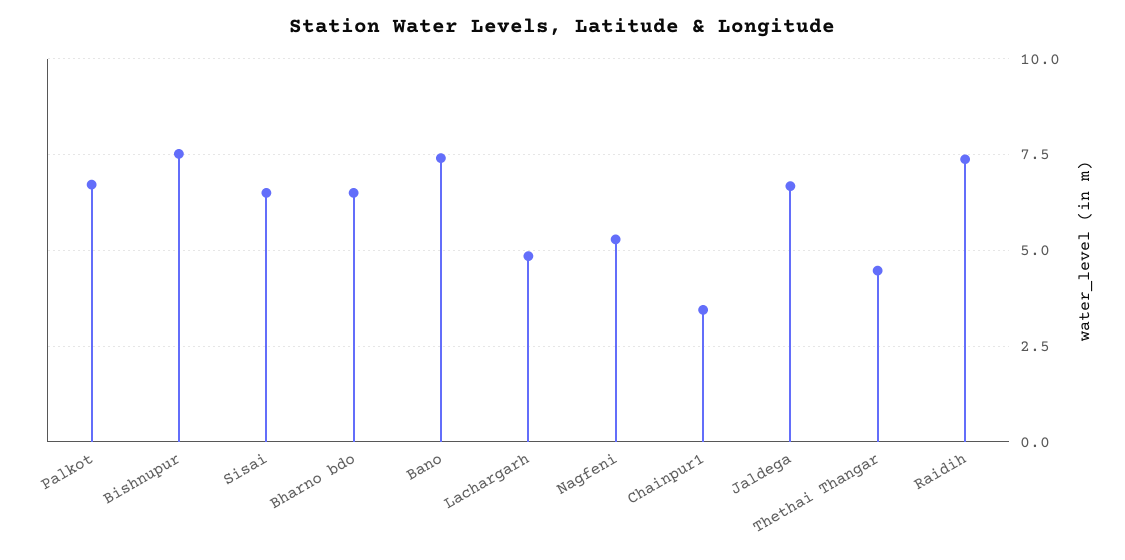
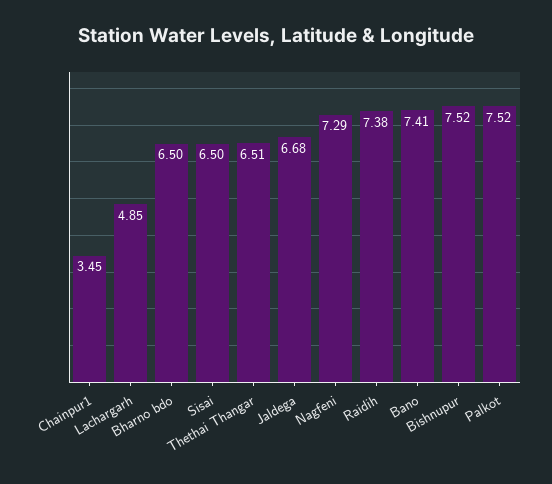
Palkot: 6.75 -> 7.52
Nagfeni: 5.25 -> 7.29
Thethai Thangar: 4.5 -> 6.51

